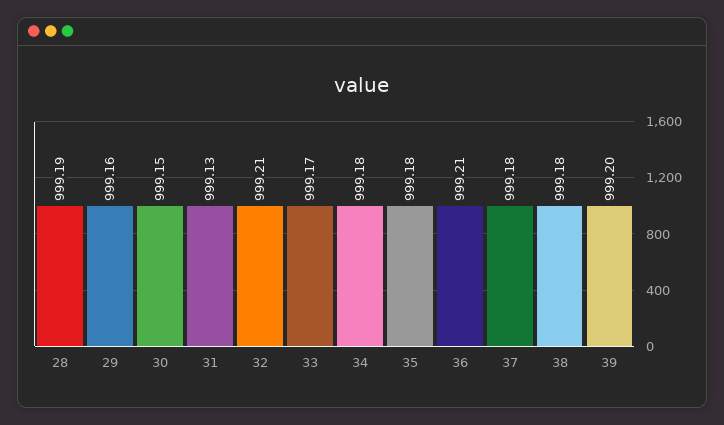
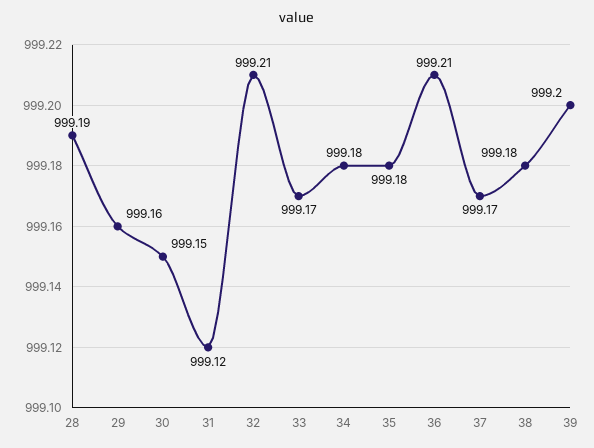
31: 999.13 -> 999.12
37: 999.18 -> 999.17

